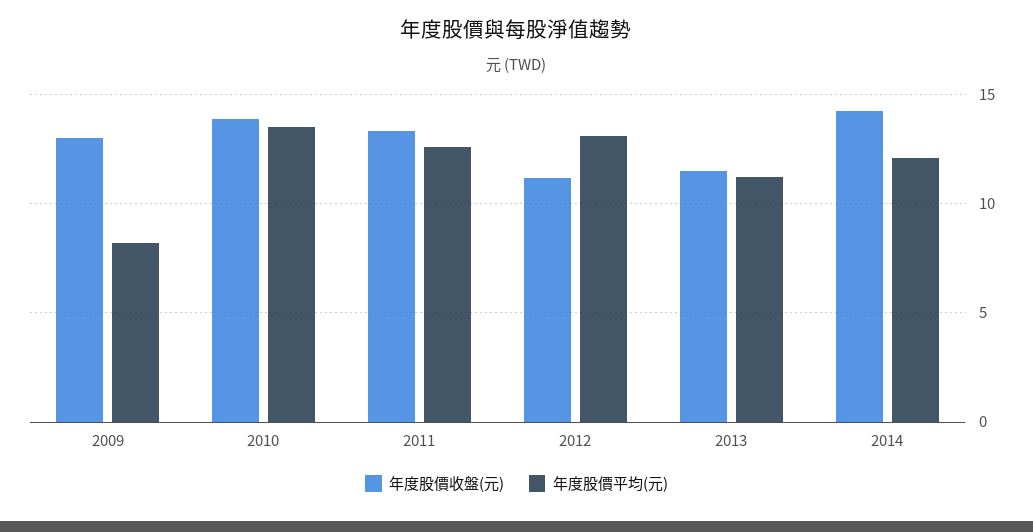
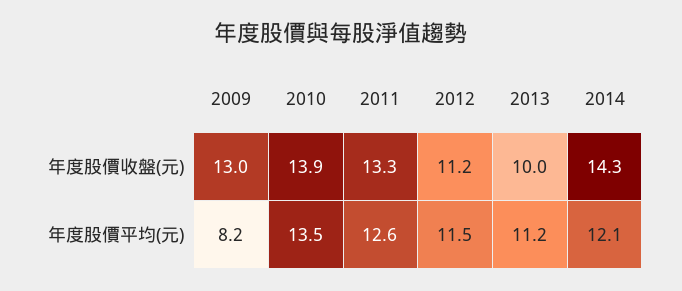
年度股價平均(元), 2012: 13 -> 11.5
年度股價收盤(元), 2013: 11.5 -> 10

